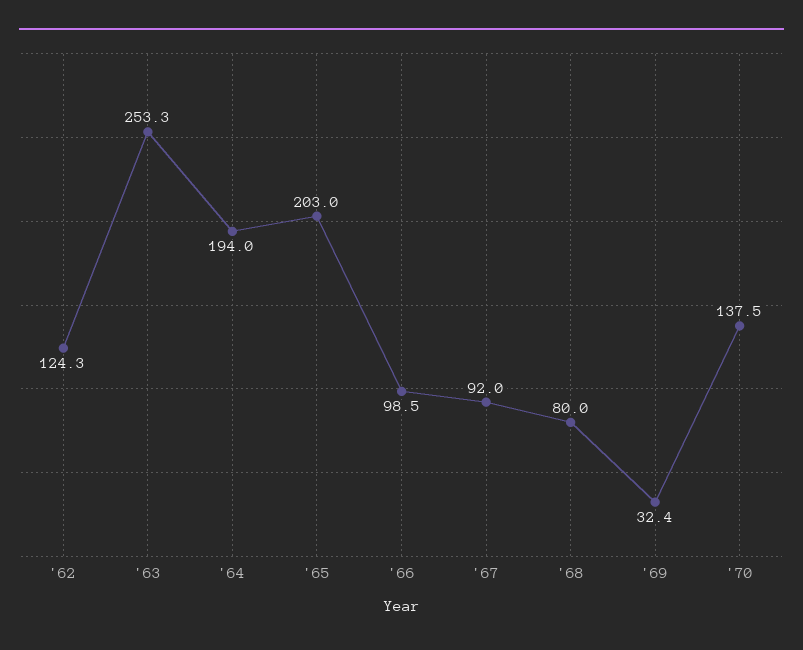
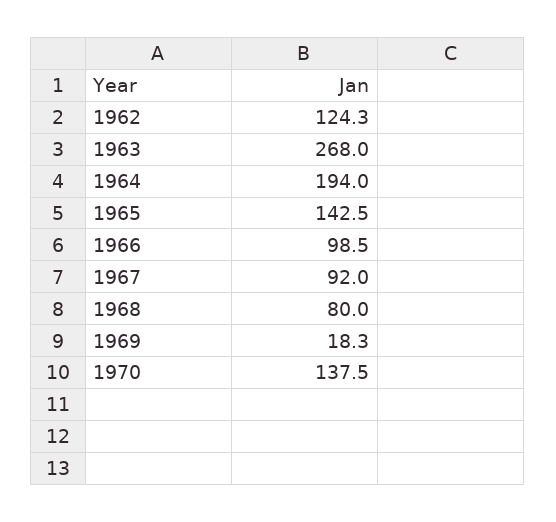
'63: 253.3 -> 268
'65: 203 -> 142.5
'69: 32.4 -> 18.3

